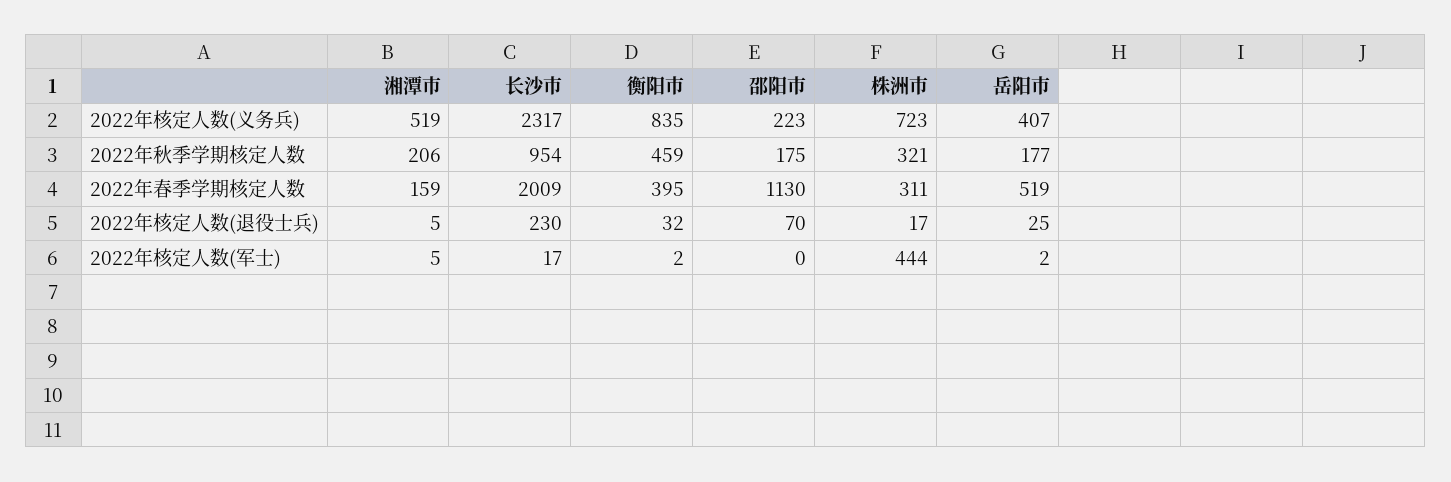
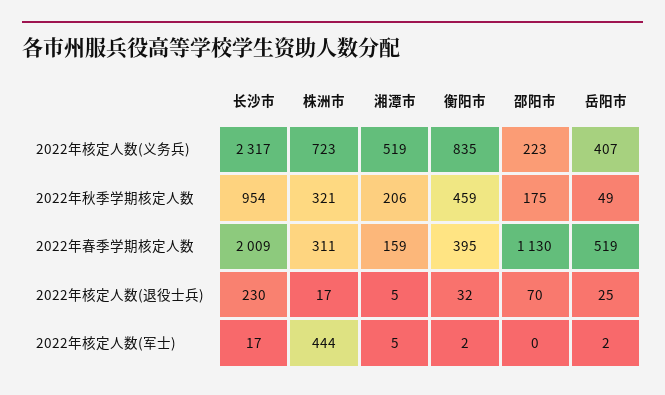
岳阳市, 2022年秋季学期核定人数: 177 -> 49

